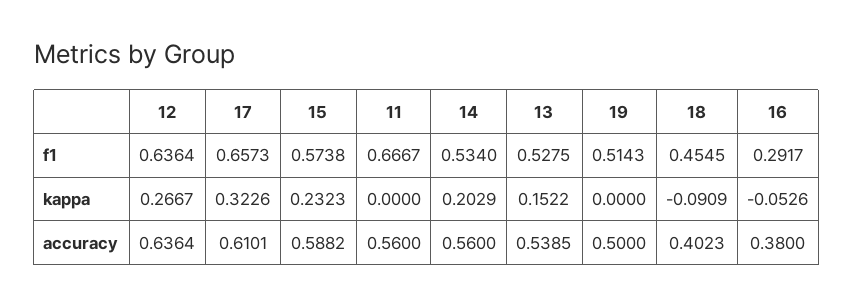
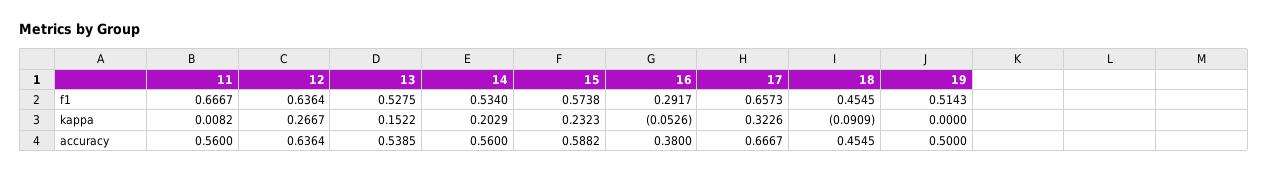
11, kappa: 0 -> 0.0082
17, accuracy: 0.6101 -> 0.6667
18, accuracy: 0.4023 -> 0.4545

